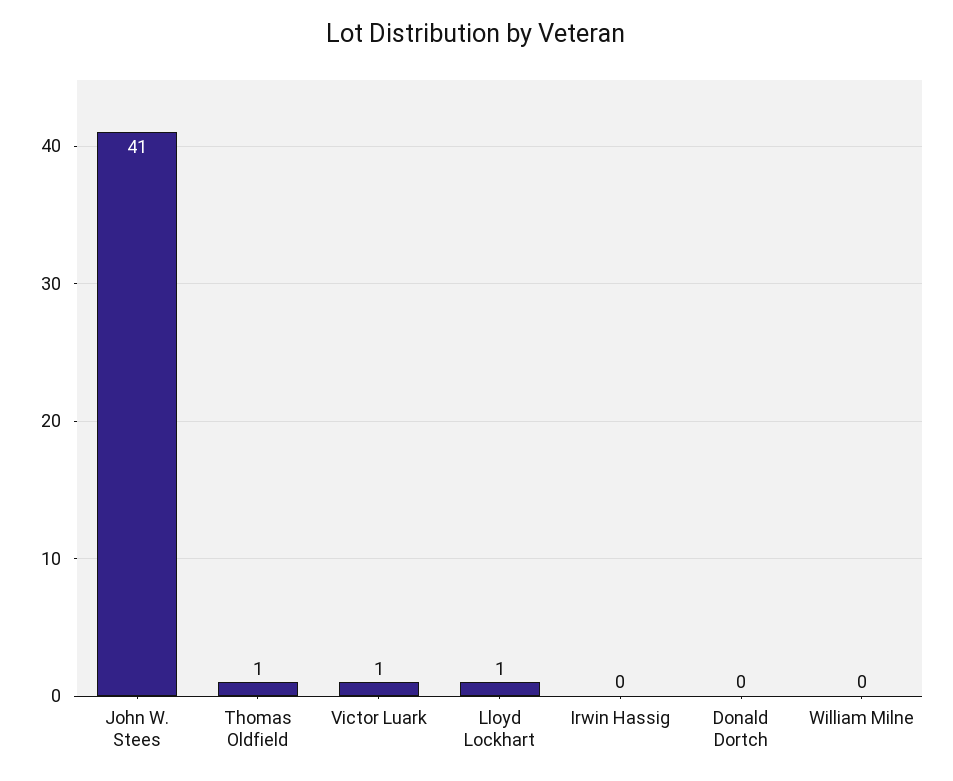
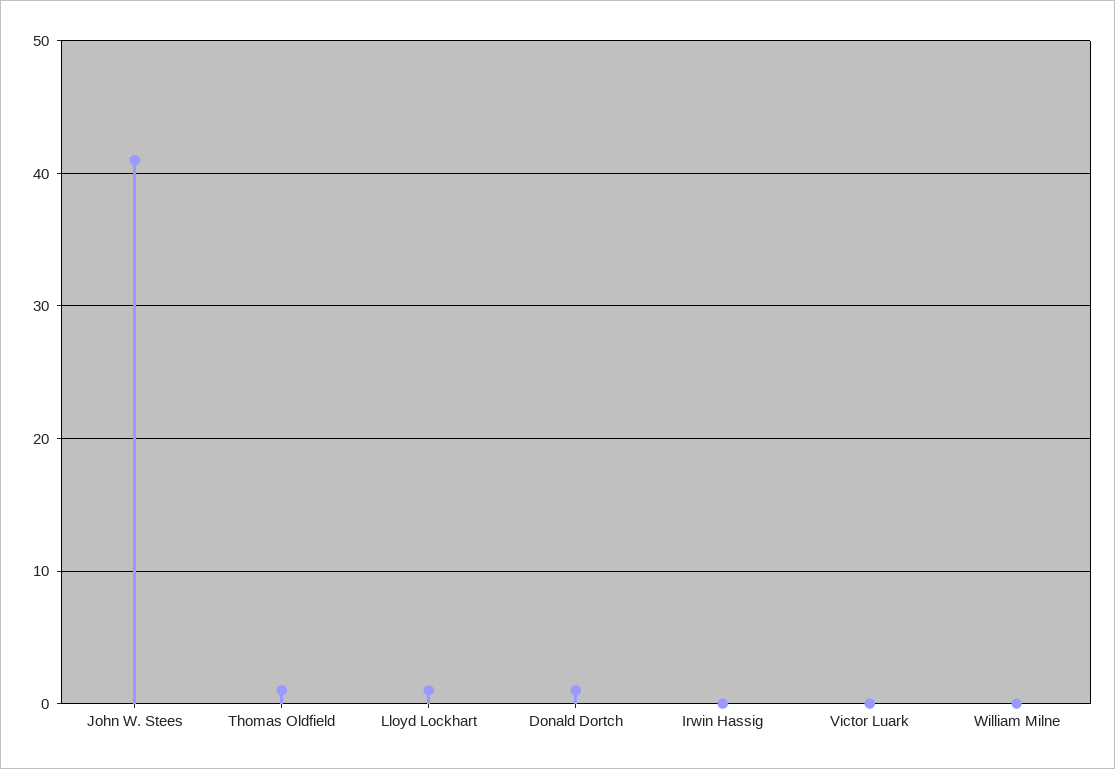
Victor Luark: 1 -> 0
Donald Dortch: 0 -> 1

